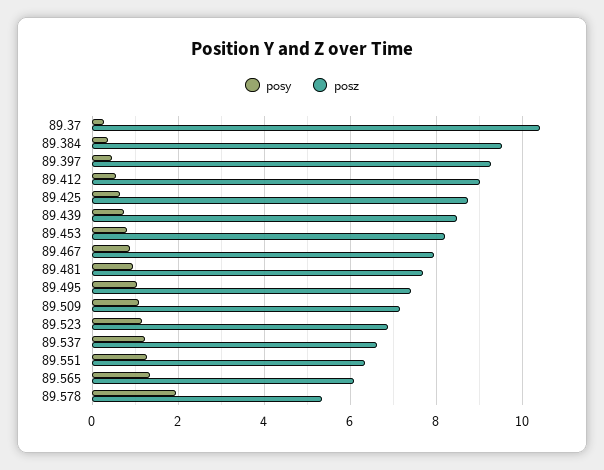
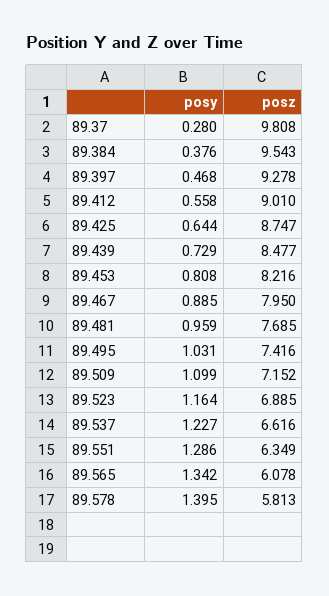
posz, 89.37: 10.4 -> 9.808
posy, 89.578: 2 -> 1.395
posz, 89.578: 5.4 -> 5.813

